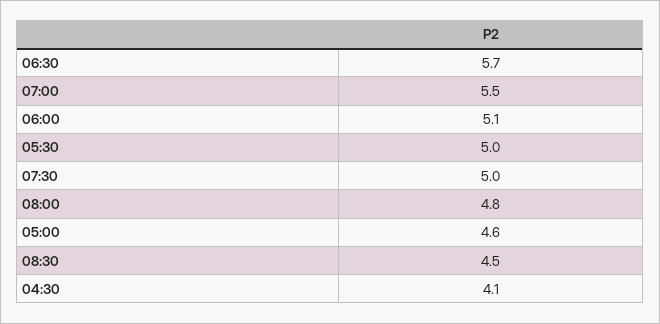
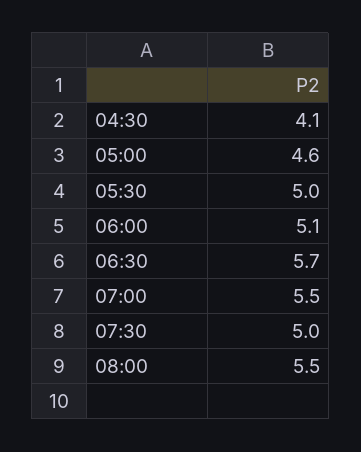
08:00: 4.8 -> 5.5
08:30: 4.5 -> none

